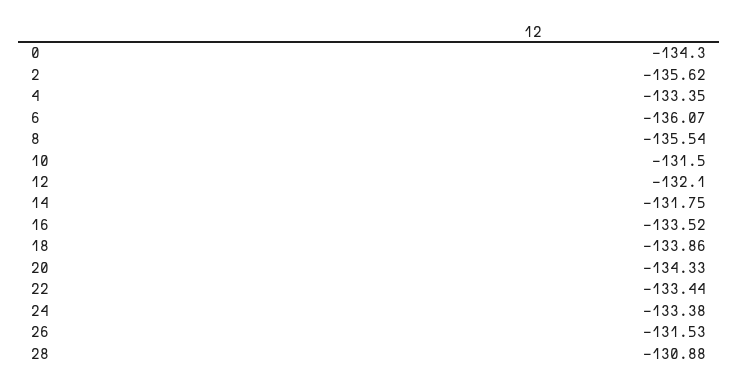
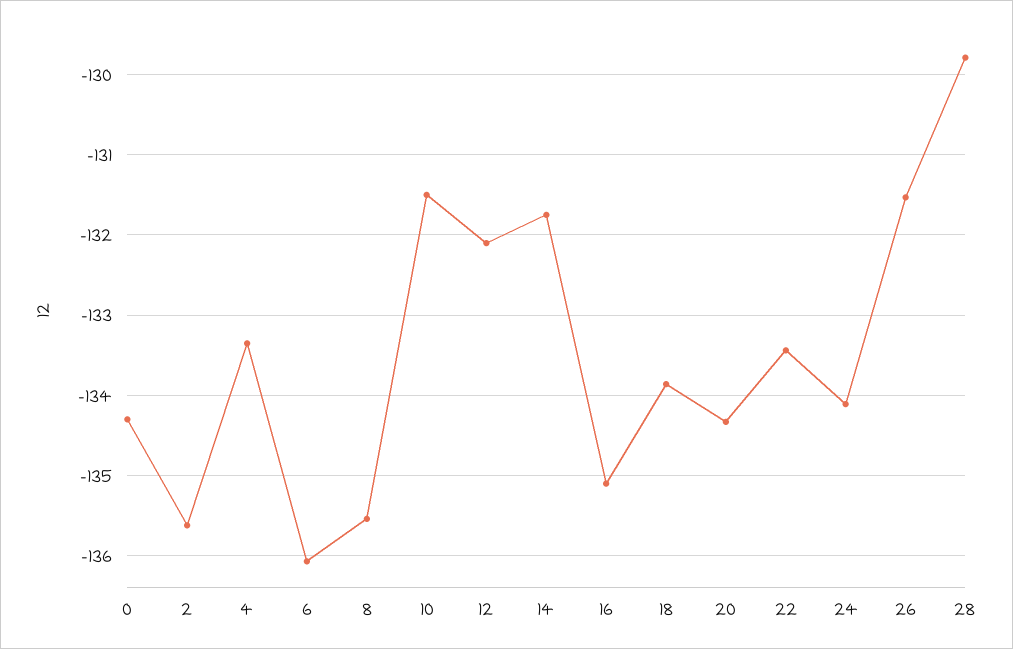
16: -133.52 -> -135.1
24: -133.38 -> -134.1
28: -130.88 -> -129.8

